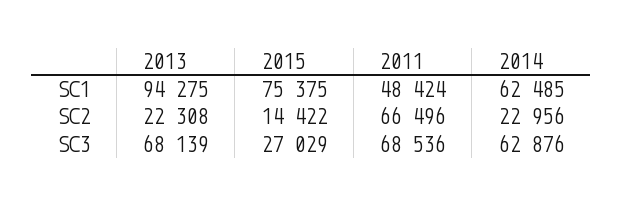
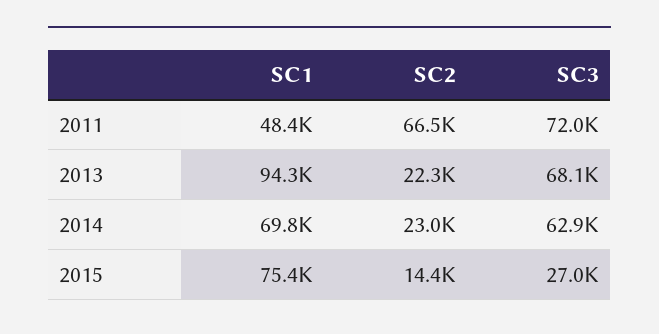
2014, SC1: 62485 -> 69800
2011, SC3: 68536 -> 72000

